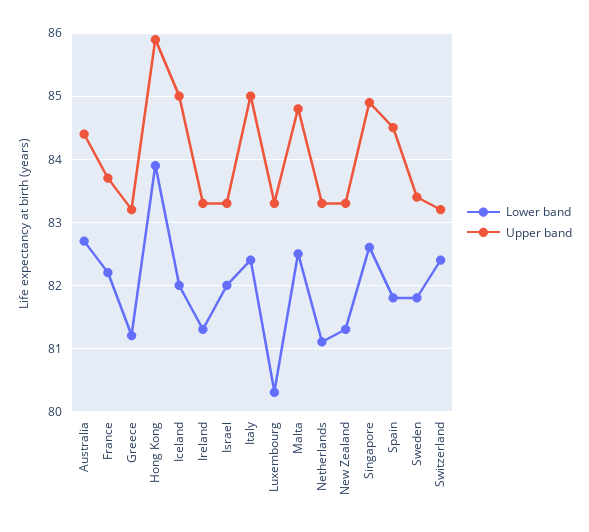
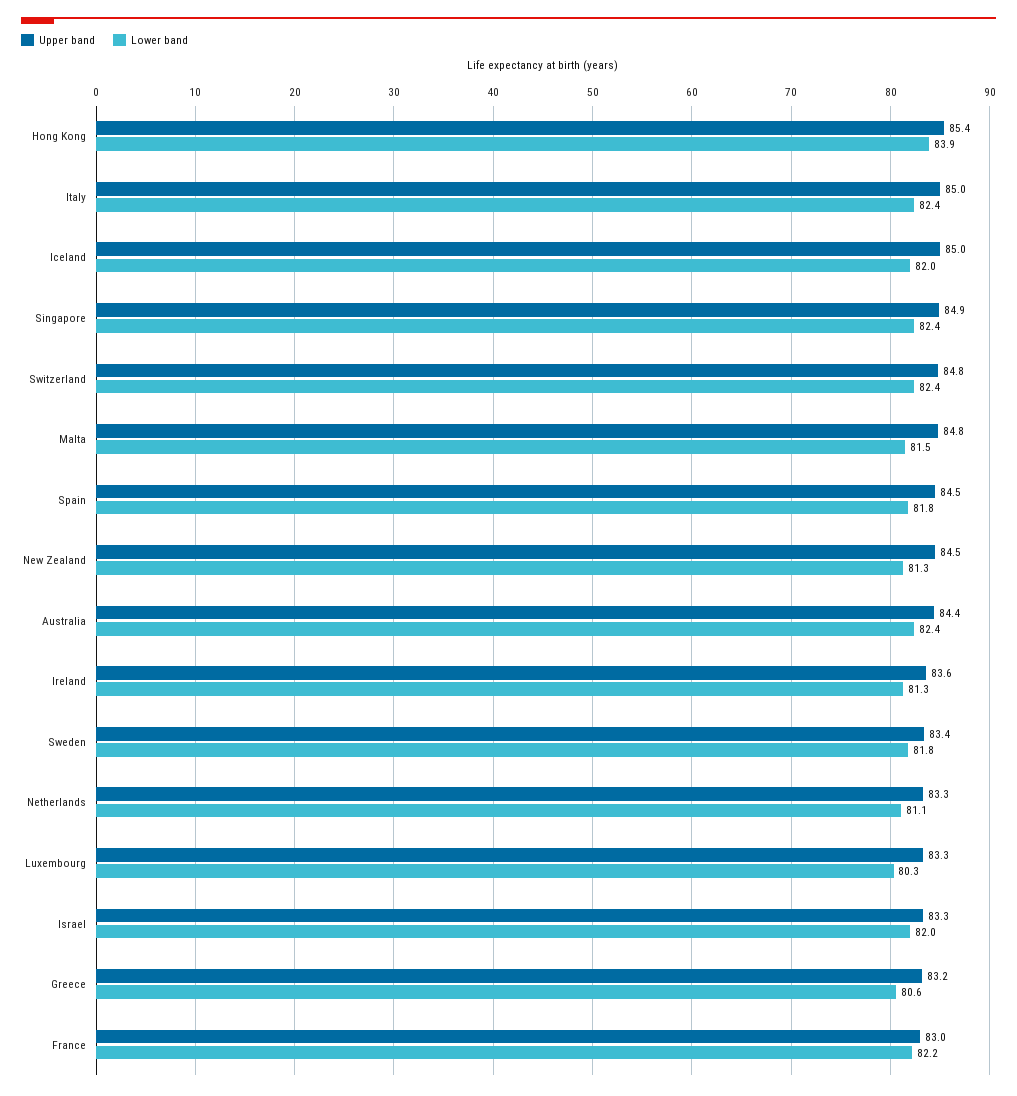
Lower band, Australia: 82.7 -> 82.4
Upper band, France: 83.7 -> 83
Lower band, Greece: 81.2 -> 80.6
Upper band, Hong Kong: 85.9 -> 85.4
Upper band, Ireland: 83.3 -> 83.6
Lower band, Malta: 82.5 -> 81.5
Upper band, New Zealand: 83.3 -> 84.5
Lower band, Singapore: 82.6 -> 82.4
Upper band, Switzerland: 83.2 -> 84.8

